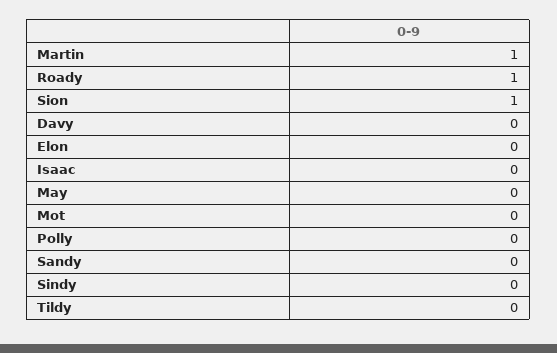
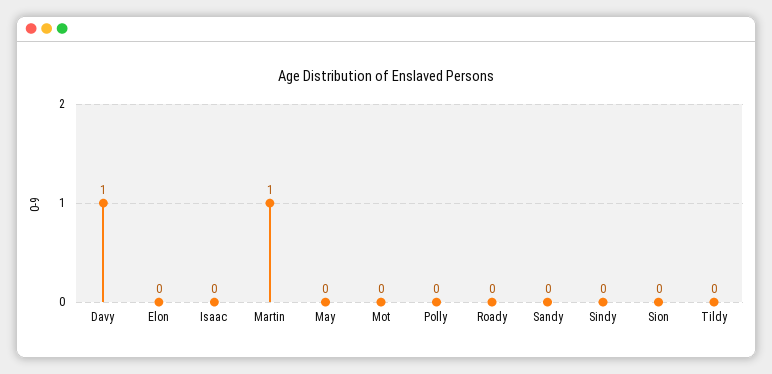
Roady: 1 -> 0
Sion: 1 -> 0
Davy: 0 -> 1

